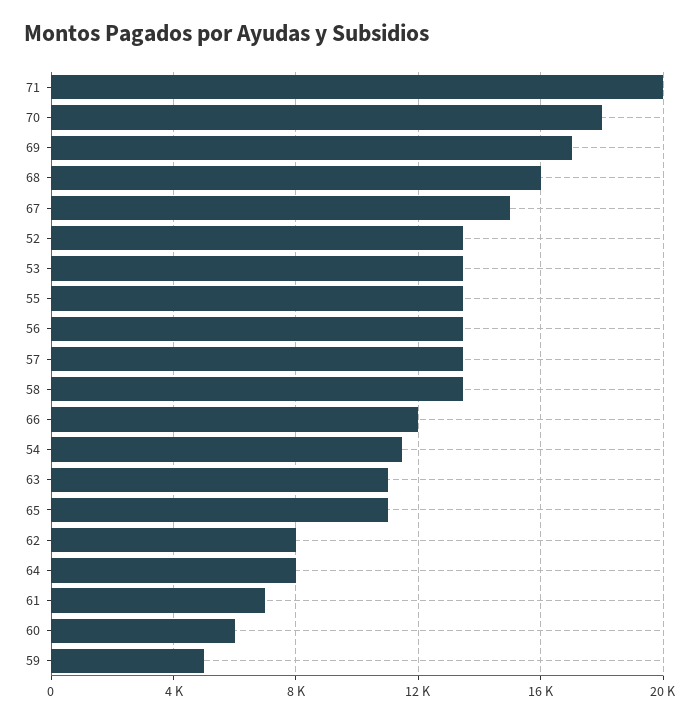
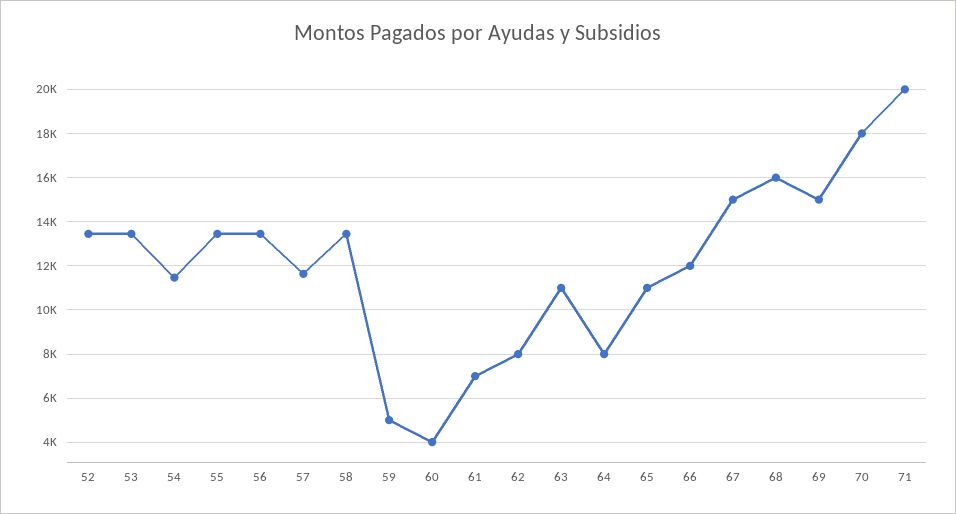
69: 17000 -> 15000
57: 13500 -> 11500
60: 6000 -> 4000

